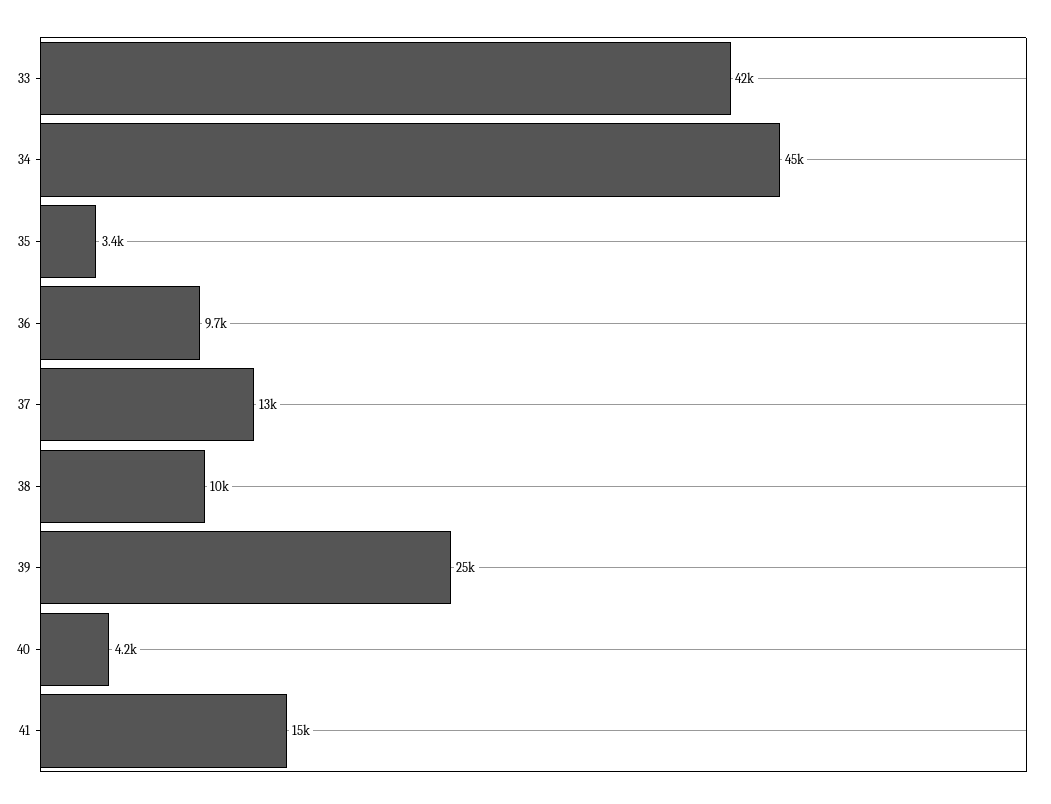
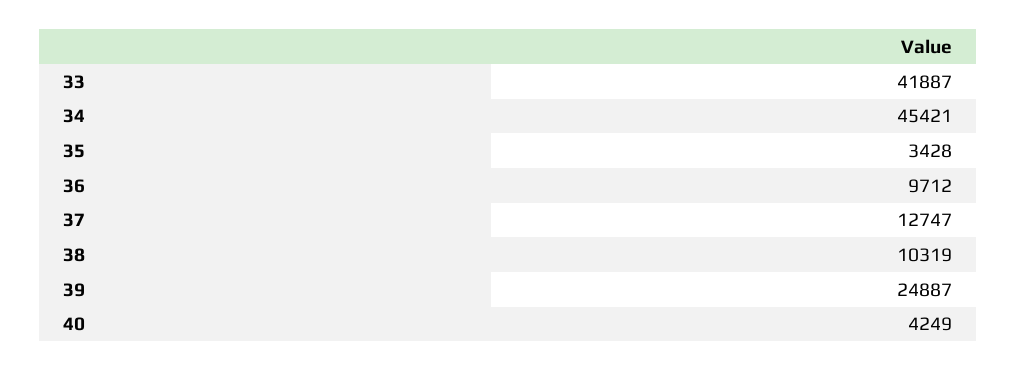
41: 15000 -> none

